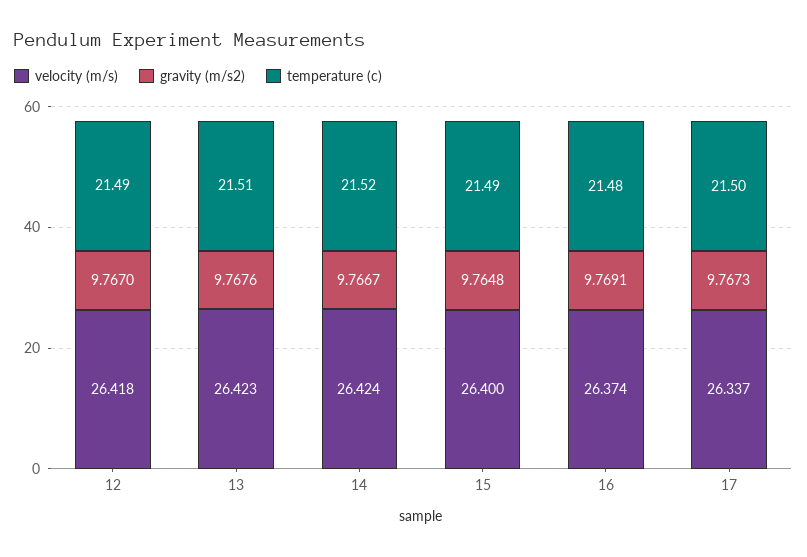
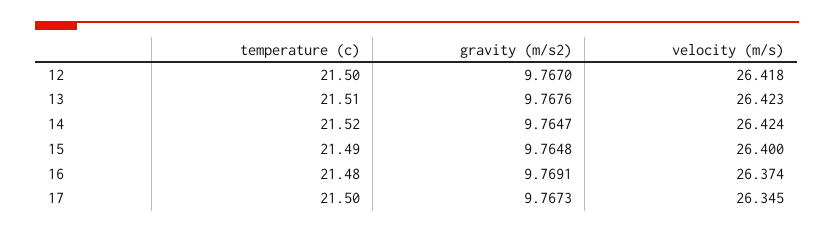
temperature (c), 12: 21.49 -> 21.5
gravity (m/s2), 14: 9.7667 -> 9.7647
velocity (m/s), 17: 26.337 -> 26.345

